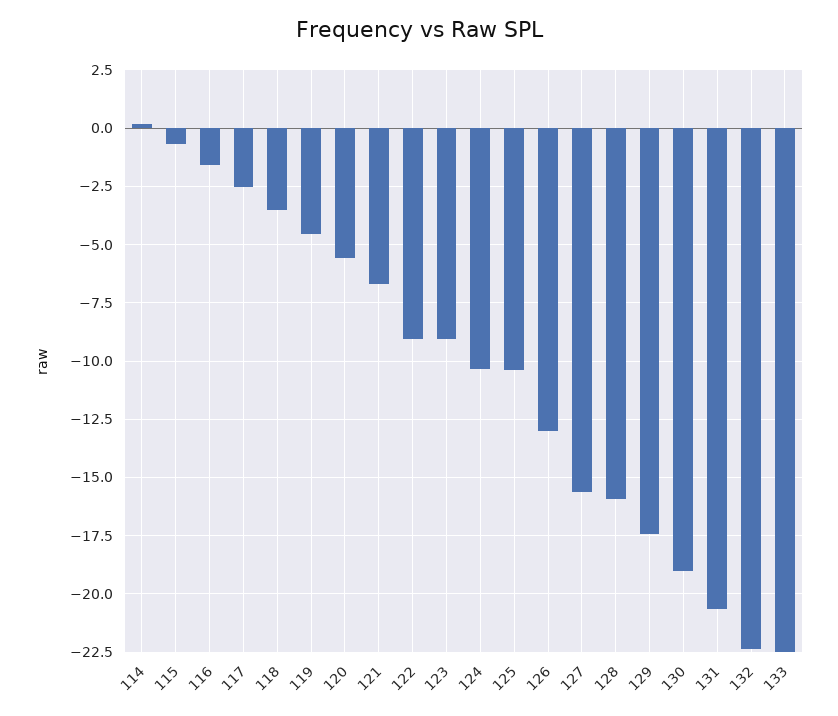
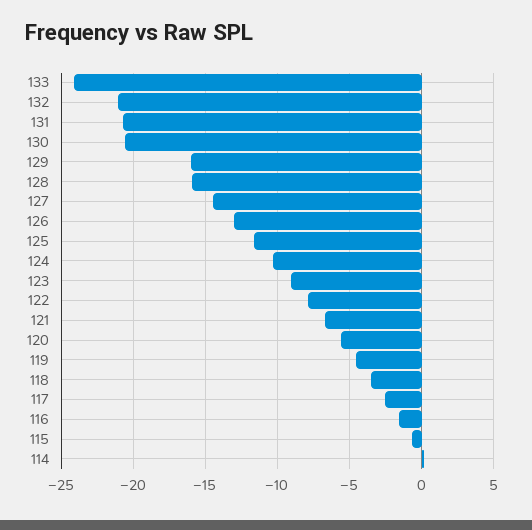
122: -9 -> -8
125: -10.5 -> -11.5
127: -15.5 -> -14.5
129: -17.5 -> -16
130: -19 -> -20.5
132: -22.5 -> -21
133: -22.5 -> -24

